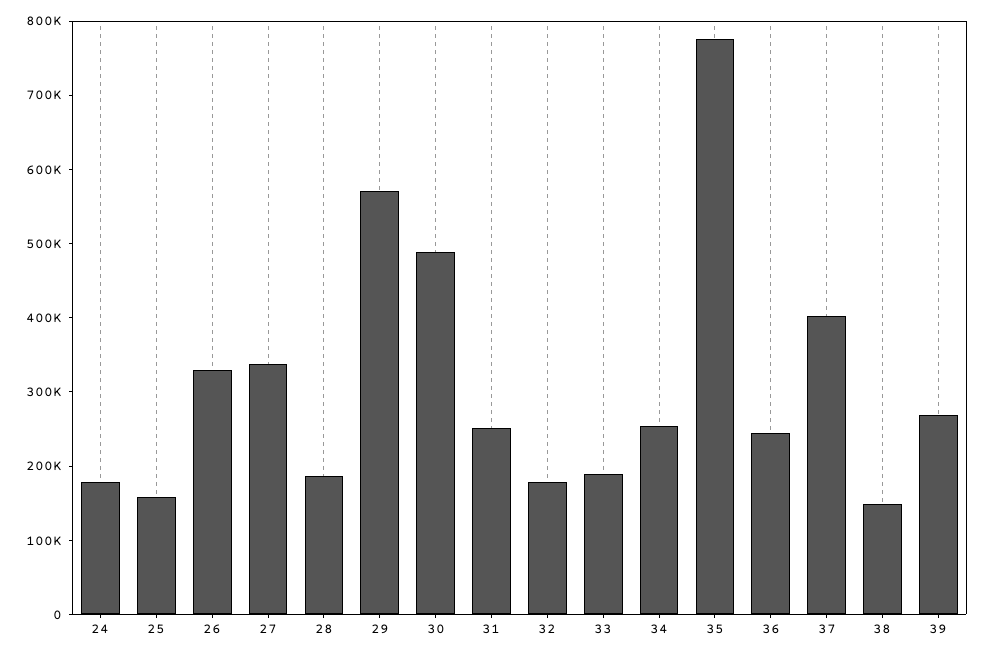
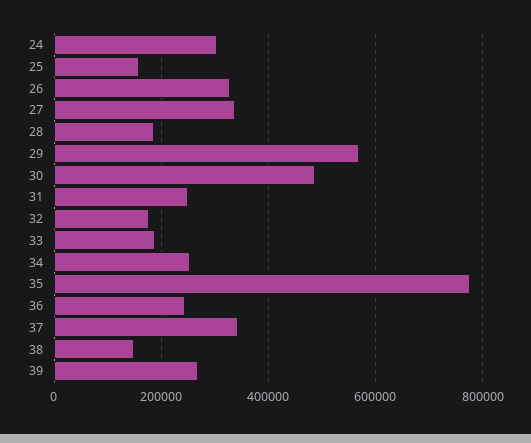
24: 180000 -> 300000
37: 400000 -> 340000

